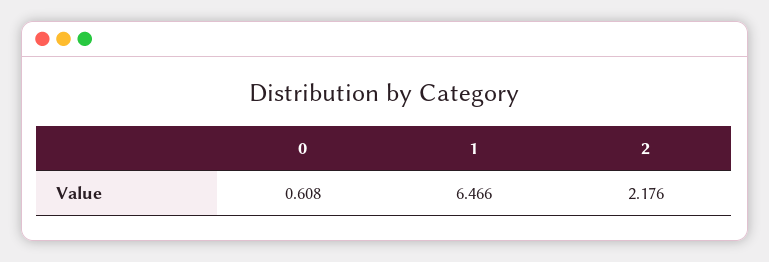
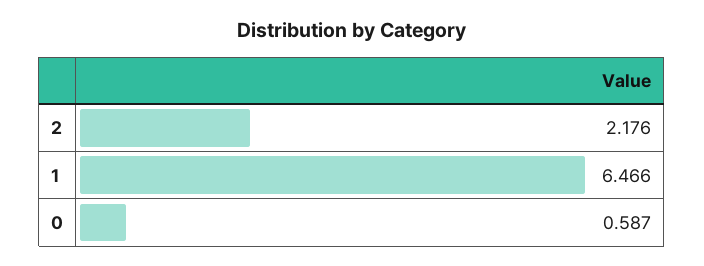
0: 0.608 -> 0.587

